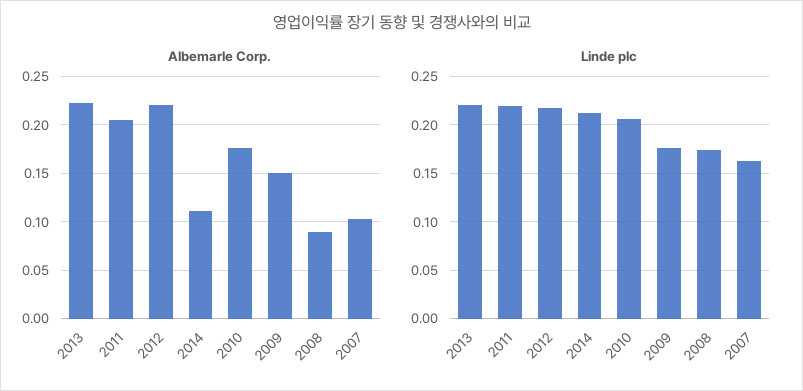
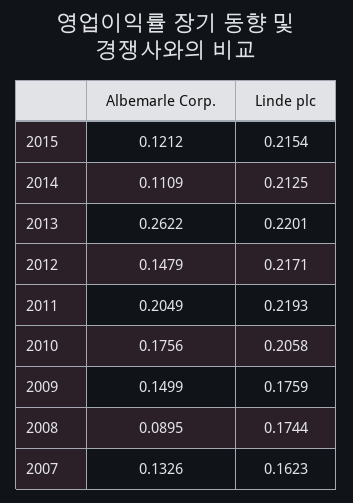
Albemarle Corp., 2013: 0.22 -> 0.2622
Albemarle Corp., 2012: 0.22 -> 0.1479
Albemarle Corp., 2007: 0.1 -> 0.1326
Albemarle Corp., 2015: none -> 0.1212
Linde plc, 2015: none -> 0.2154

